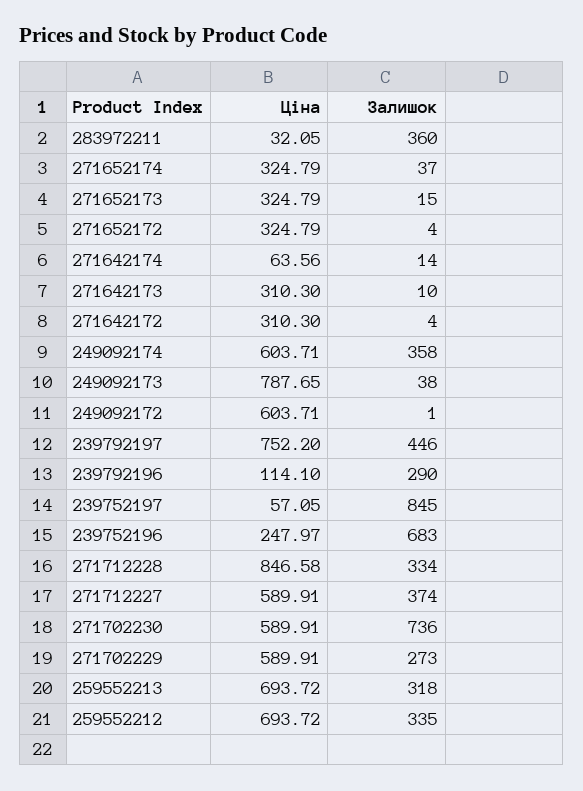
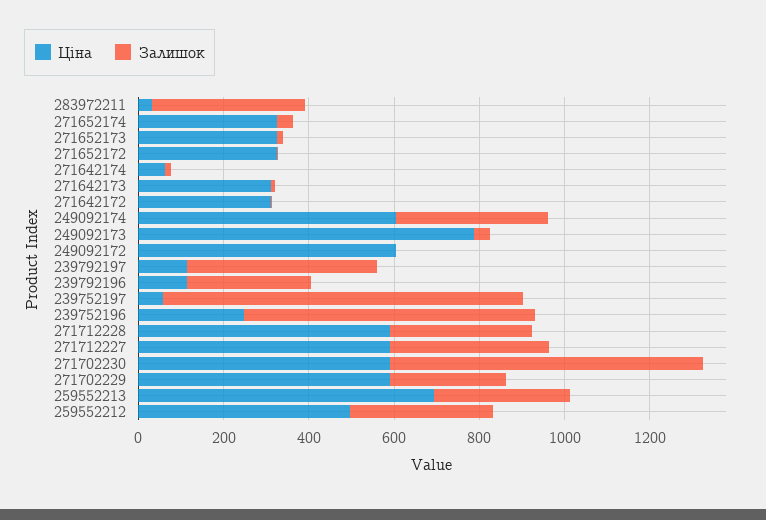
Ціна, 239792197: 752.2 -> 100
Ціна, 271712228: 846.58 -> 600
Ціна, 259552212: 693.72 -> 500

